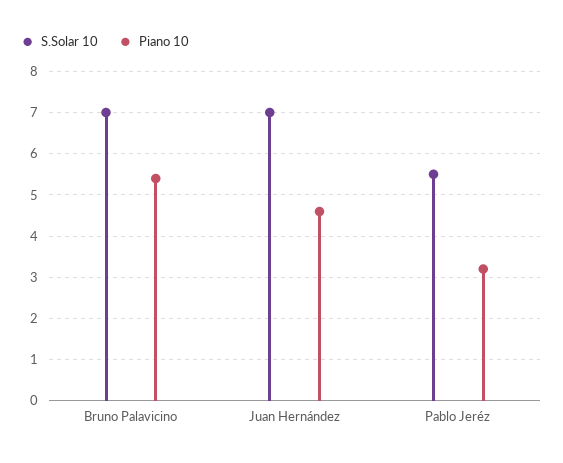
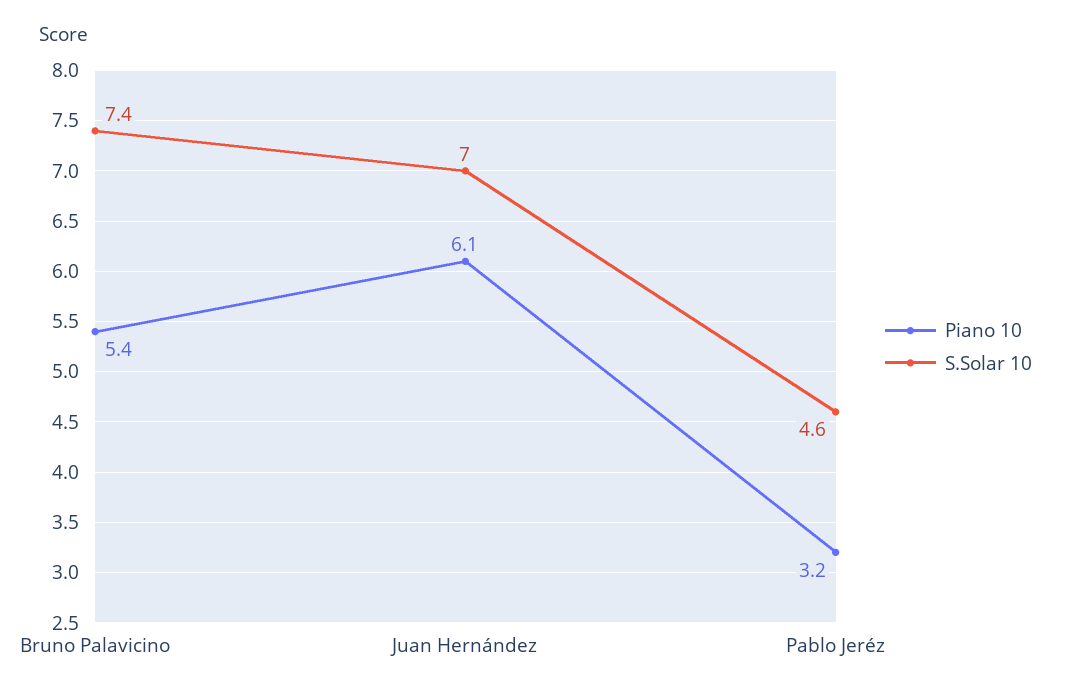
S.Solar 10, Bruno Palavicino: 7 -> 7.4
Piano 10, Juan Hernández: 4.5 -> 6.1
S.Solar 10, Pablo Jeréz: 5.5 -> 4.6

